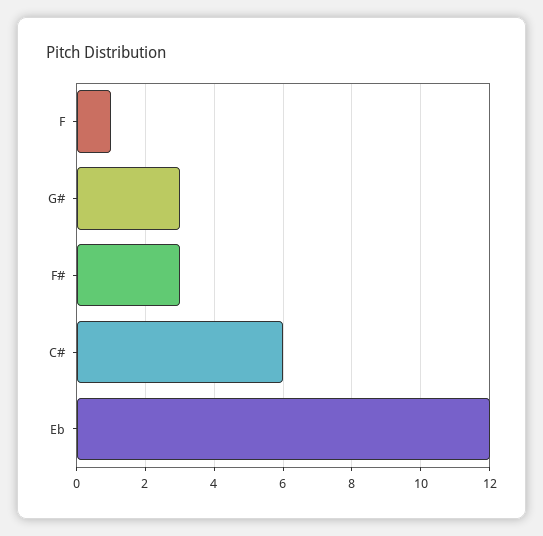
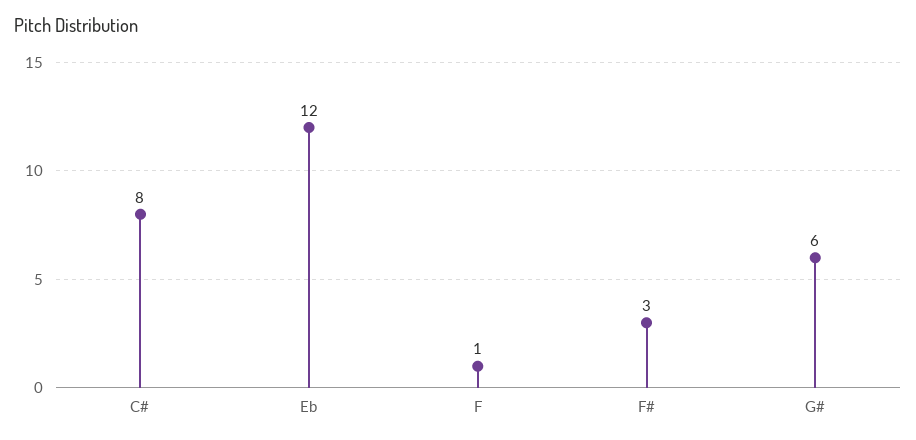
G#: 3 -> 6
C#: 6 -> 8

